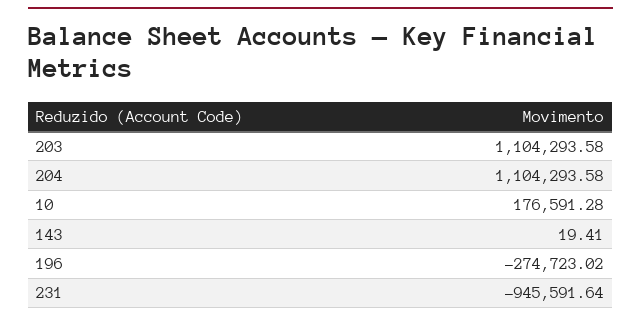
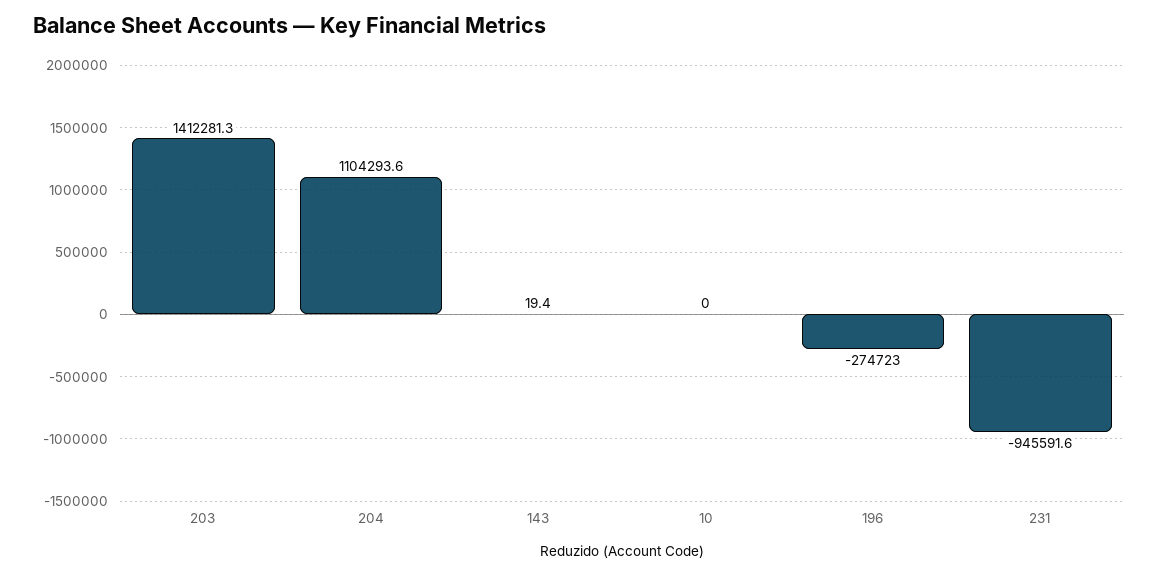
203: 1104293.58 -> 1412281.3
10: 176591.28 -> 0

